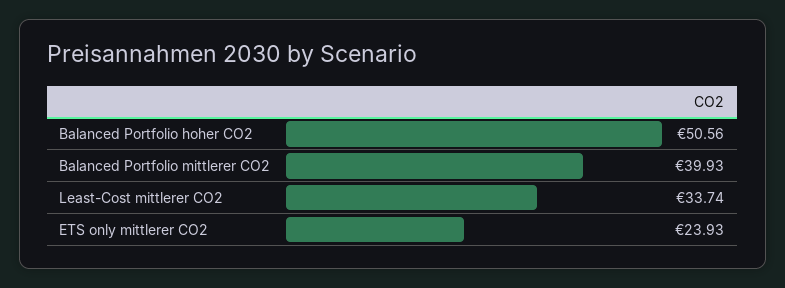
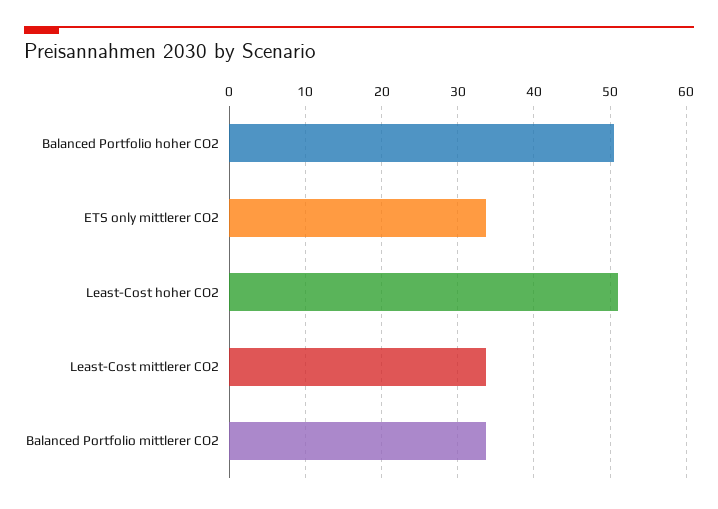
Balanced Portfolio mittlerer CO2: 39.93 -> 34
ETS only mittlerer CO2: 23.93 -> 34
Least-Cost hoher CO2: none -> 51

